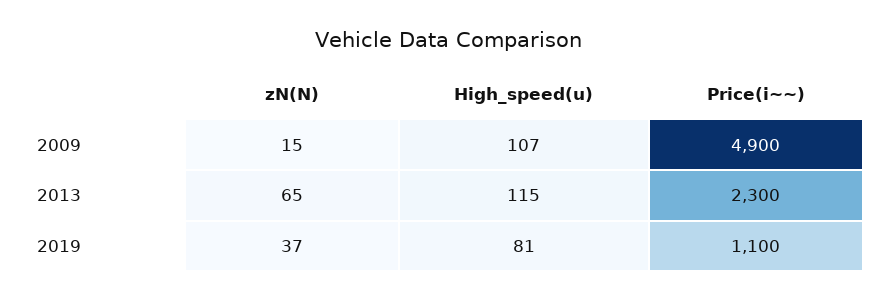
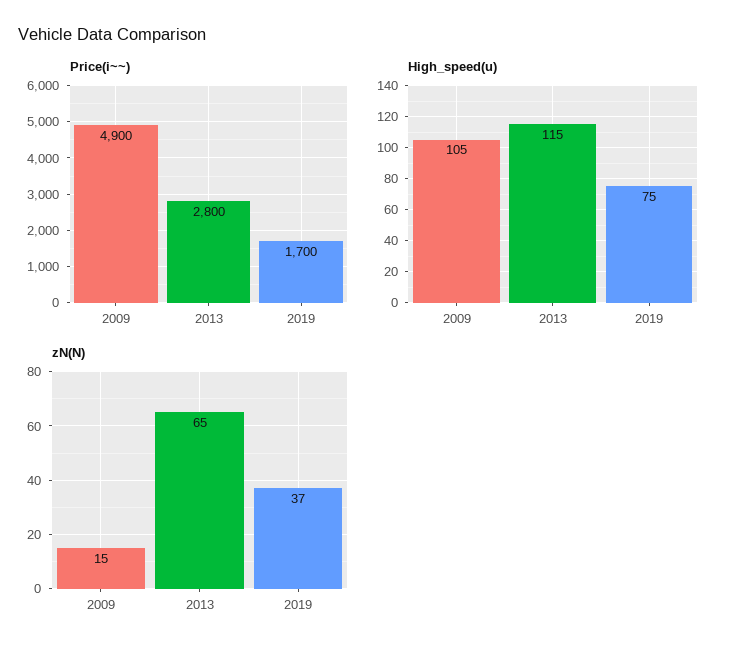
High_speed(u), 2009: 107 -> 105
Price(i~~), 2013: 2300 -> 2800
High_speed(u), 2019: 81 -> 75
Price(i~~), 2019: 1100 -> 1700

